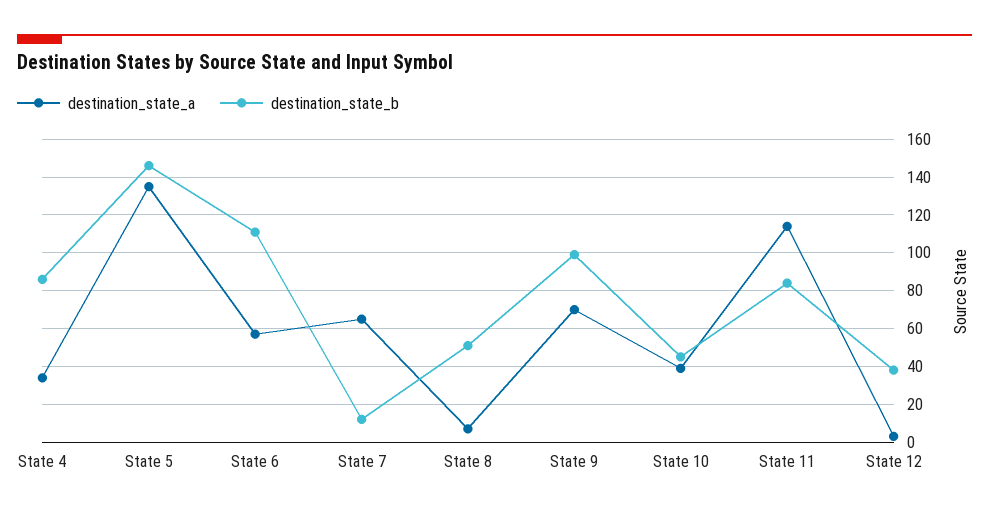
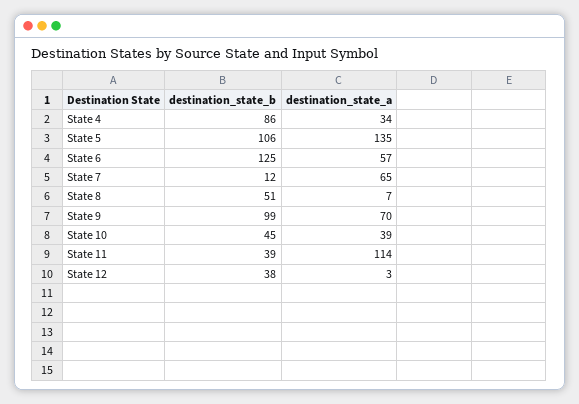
destination_state_b, State 5: 145 -> 106
destination_state_b, State 6: 110 -> 125
destination_state_b, State 11: 85 -> 39

